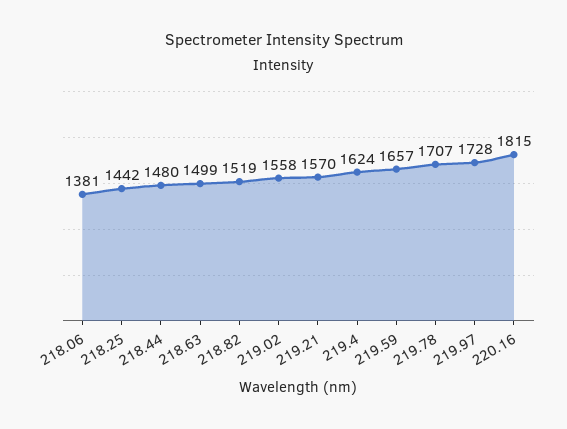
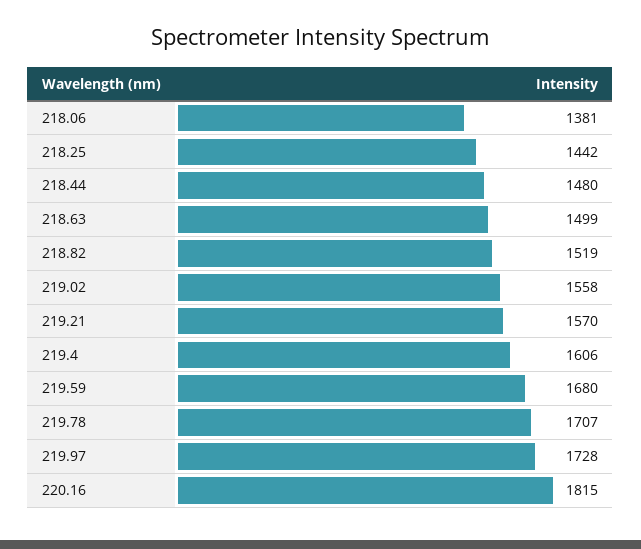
219.4: 1624 -> 1606
219.59: 1657 -> 1680

